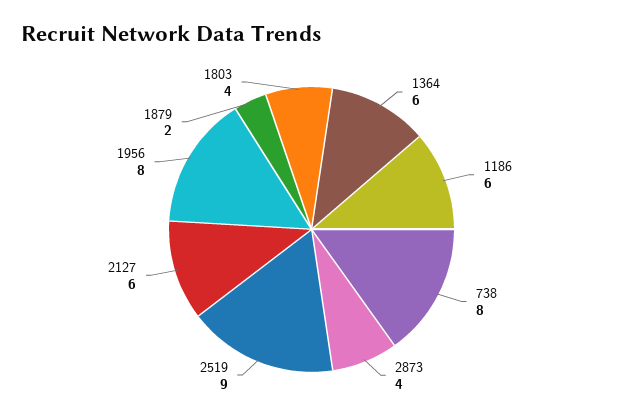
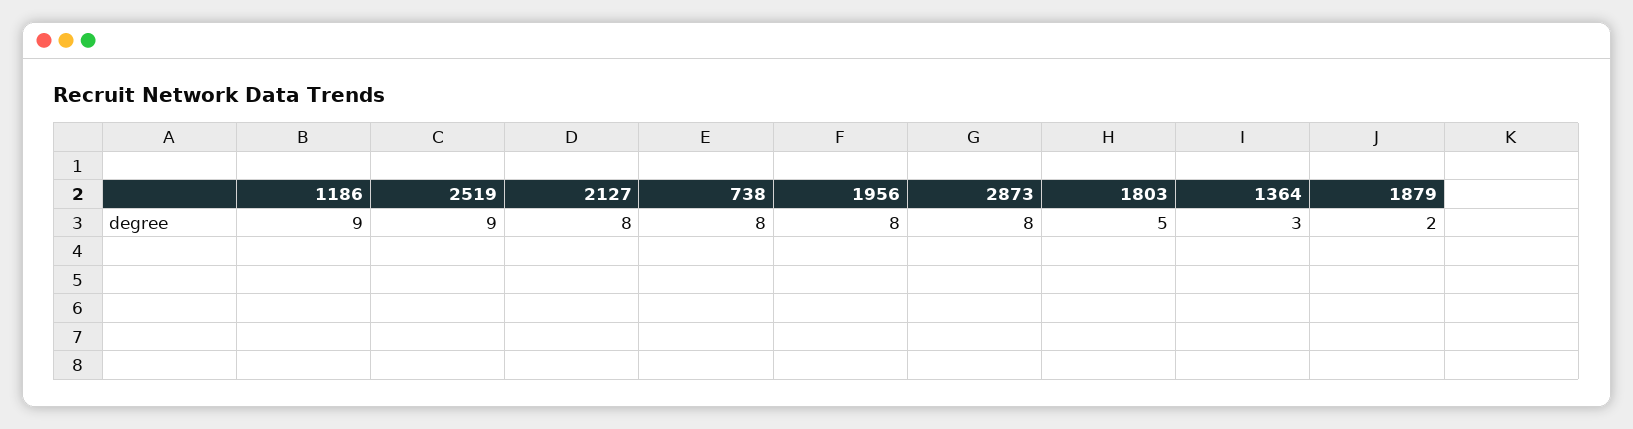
1364: 6 -> 3
1186: 6 -> 9
2873: 4 -> 8
2127: 6 -> 8
1803: 4 -> 5

